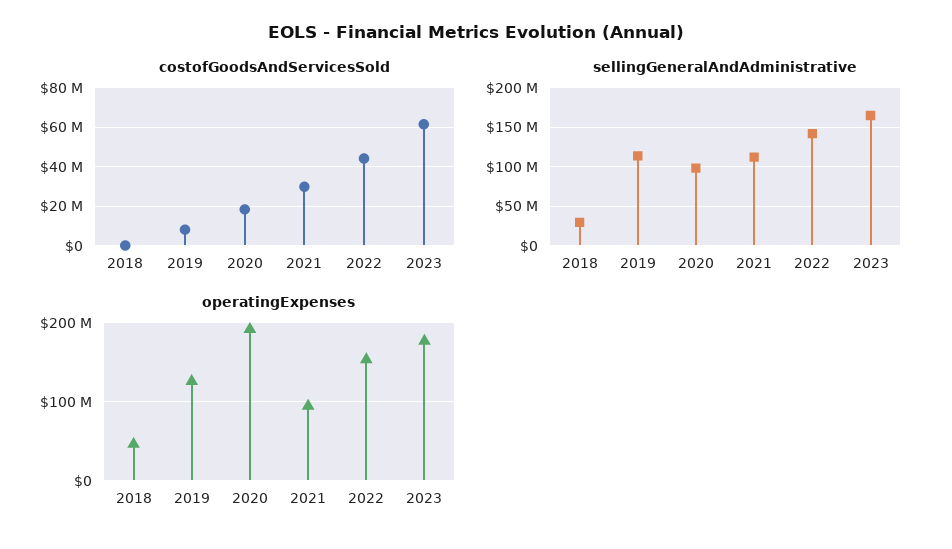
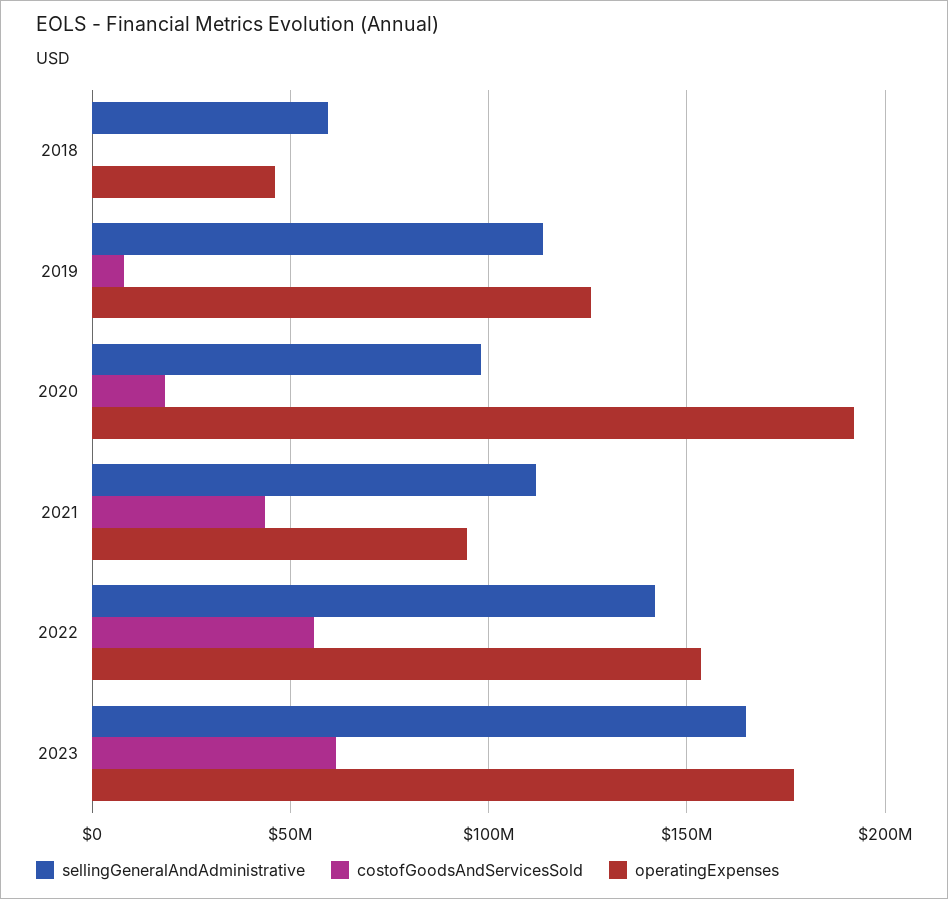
costofGoodsAndServicesSold, 2021: 30000000 -> 45000000
costofGoodsAndServicesSold, 2022: 45000000 -> 55000000
sellingGeneralAndAdministrative, 2018: 30000000 -> 60000000

